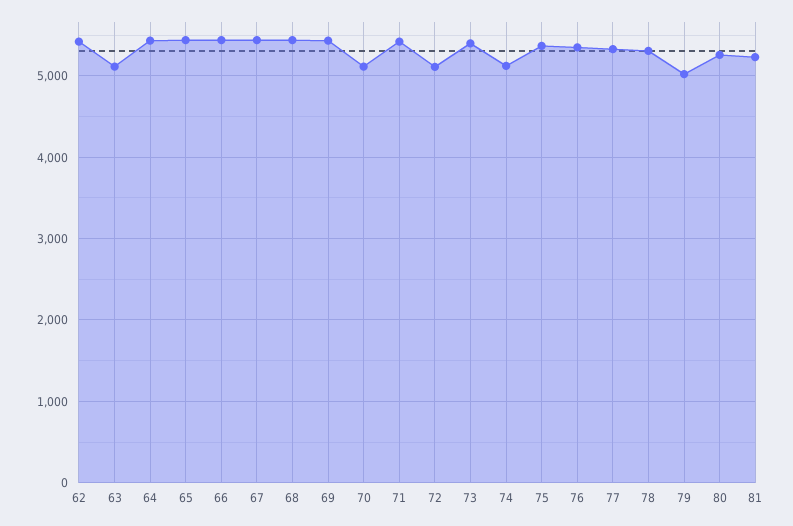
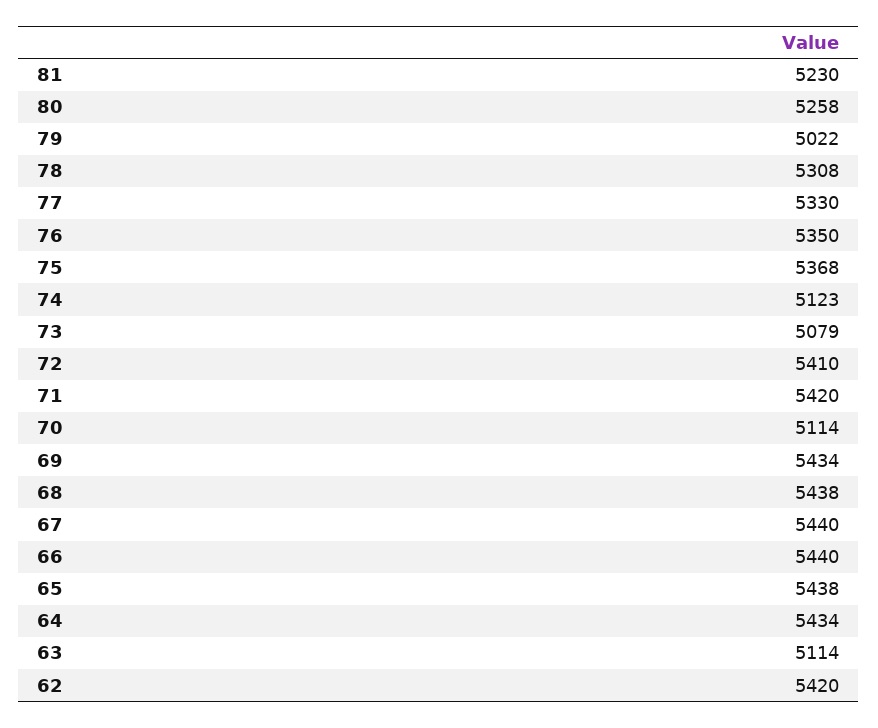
72: 5100 -> 5410
73: 5400 -> 5079

